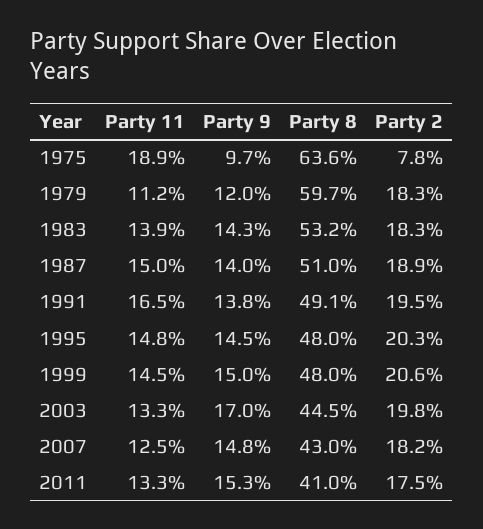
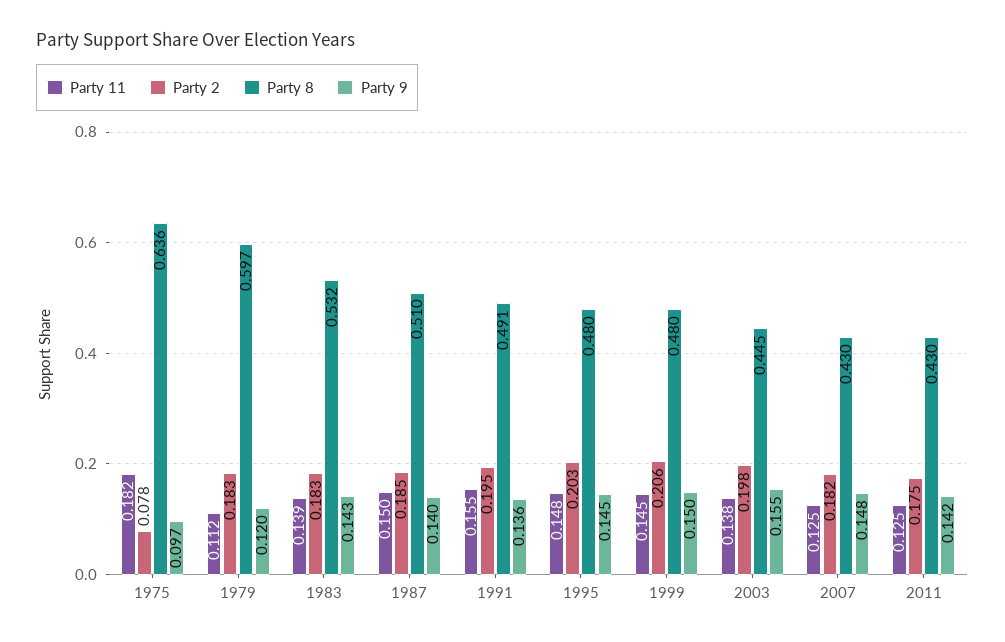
Party 11, 1975: 0.189 -> 0.182
Party 2, 1987: 0.189 -> 0.185
Party 11, 1991: 0.165 -> 0.155
Party 9, 1991: 0.138 -> 0.136
Party 11, 2003: 0.133 -> 0.138
Party 9, 2003: 0.17 -> 0.155
Party 11, 2011: 0.133 -> 0.125
Party 9, 2011: 0.153 -> 0.142
Party 8, 2011: 0.41 -> 0.43

